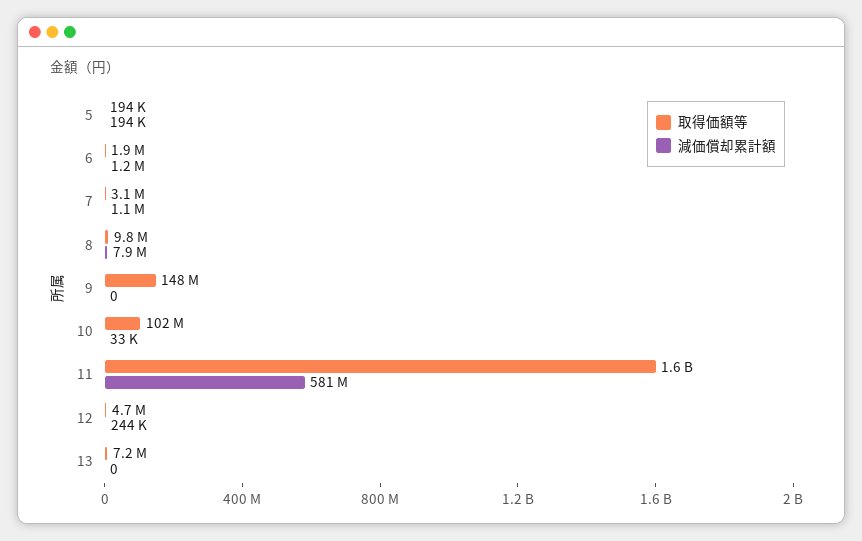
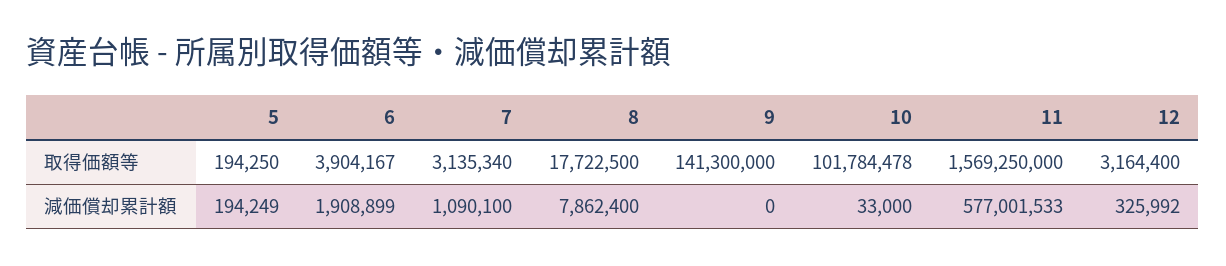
取得価額等, 6: 1900000 -> 3904167
減価償却累計額, 6: 1200000 -> 1908899
取得価額等, 8: 9800000 -> 17722500
取得価額等, 9: 148000000 -> 141300000
減価償却累計額, 11: 581000000 -> 577001533
取得価額等, 12: 4700000 -> 3164400
減価償却累計額, 12: 244000 -> 325992
取得価額等, 13: 7200000 -> none
減価償却累計額, 13: 0 -> none

